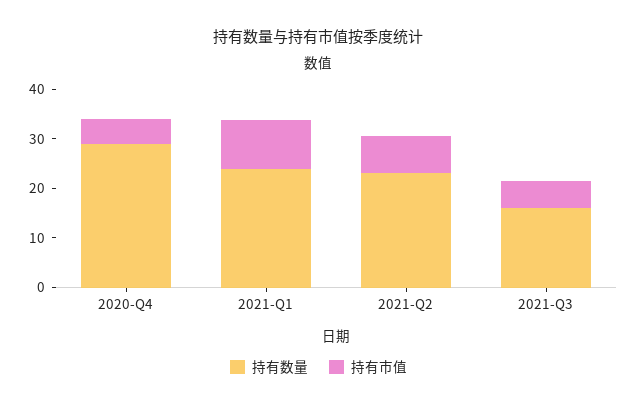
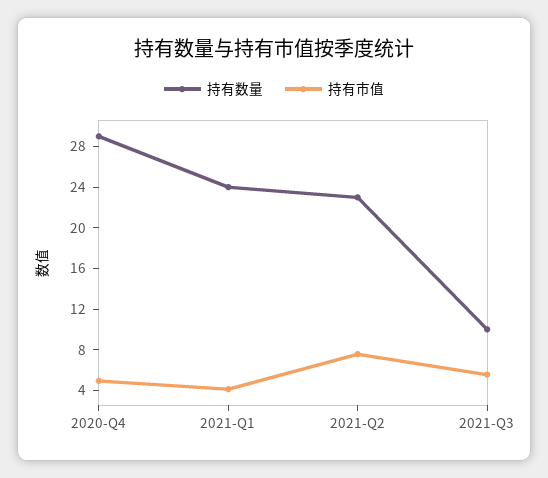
持有市值, 2021-Q1: 10 -> 4
持有数量, 2021-Q3: 16 -> 10

